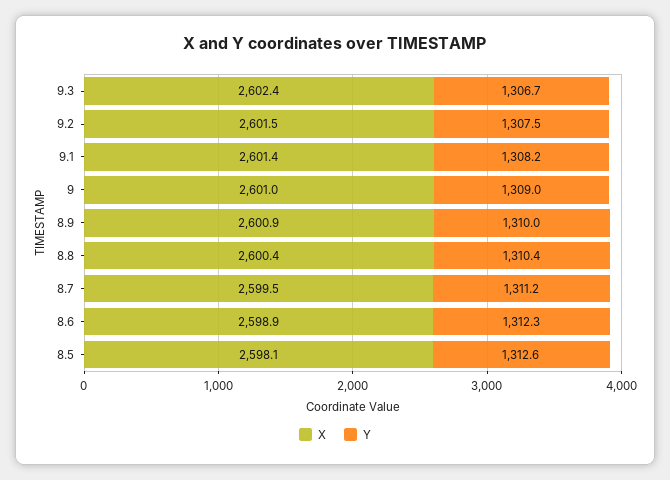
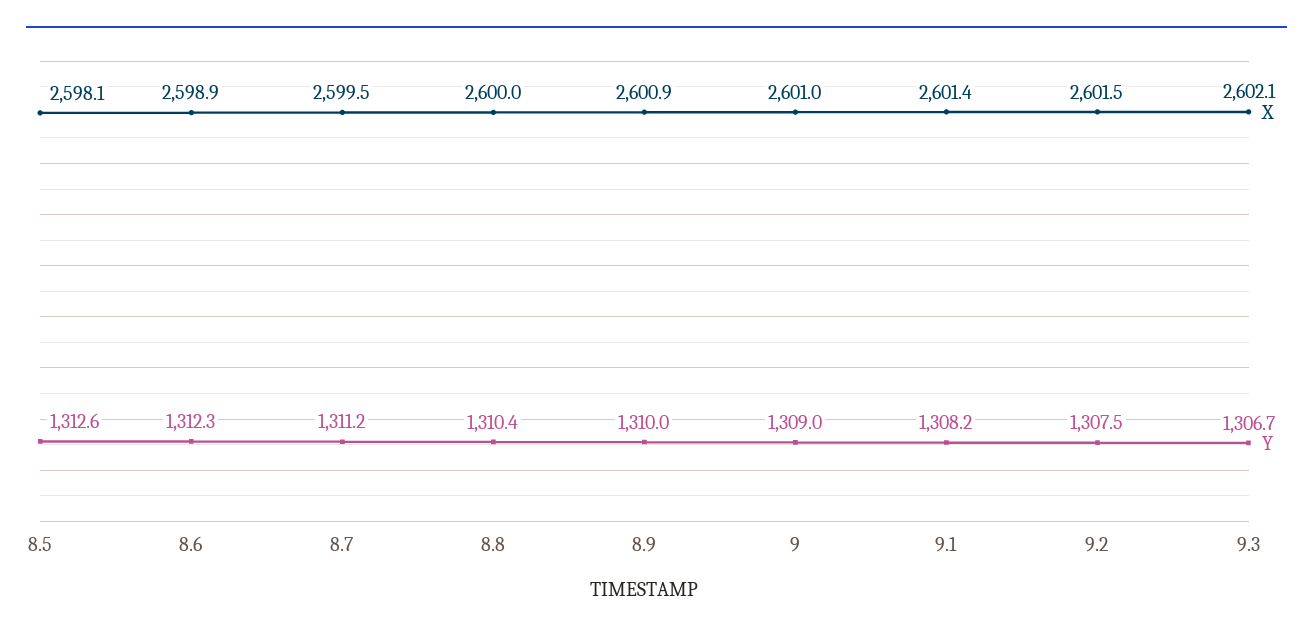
X, 9.3: 2602.4 -> 2602.1
X, 8.8: 2600.4 -> 2600

